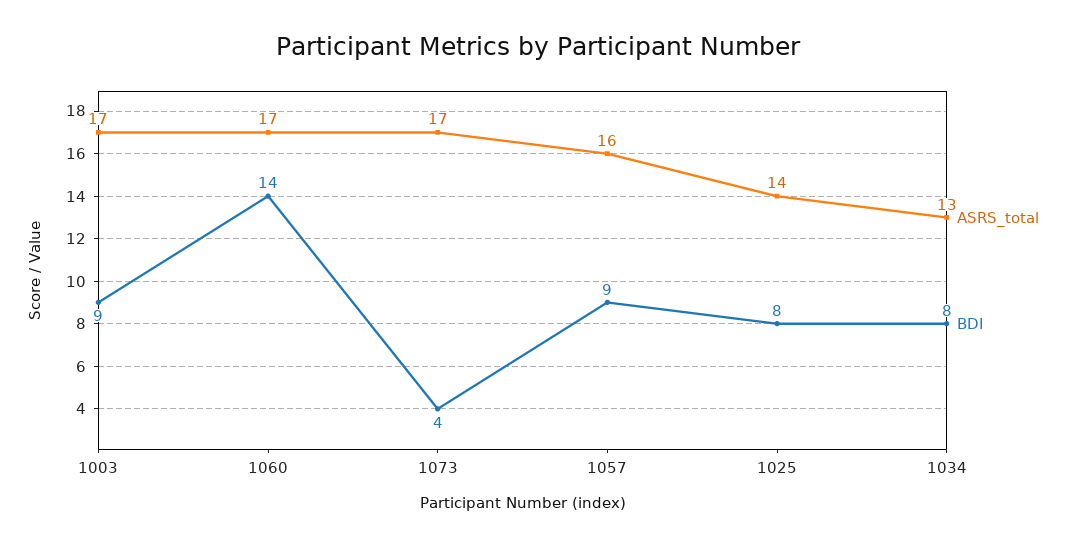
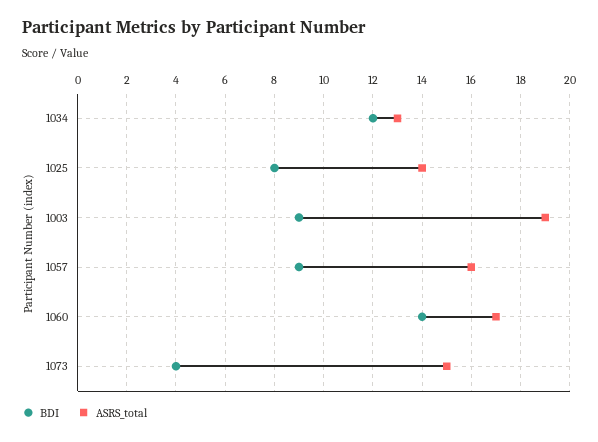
ASRS_total, 1003: 17 -> 19
ASRS_total, 1073: 17 -> 15
BDI, 1034: 8 -> 12

